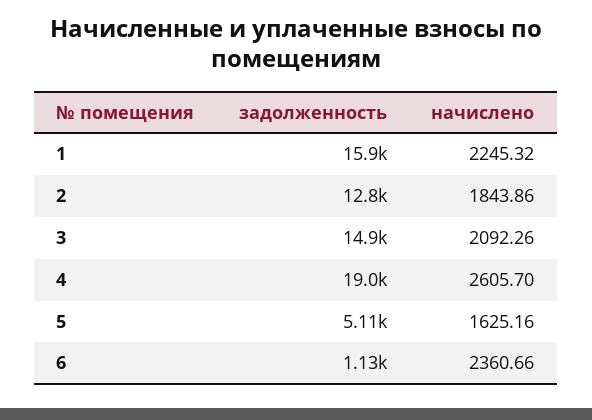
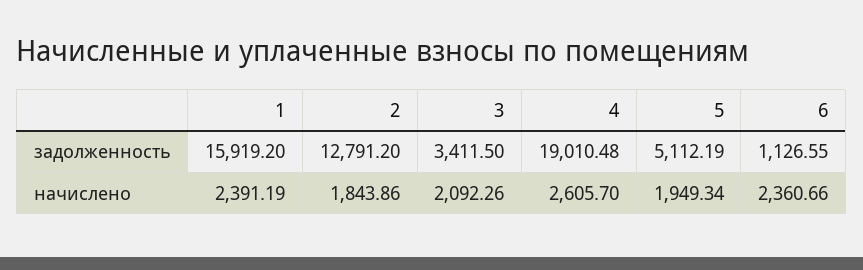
начислено, 1: 2245.32 -> 2391.19
задолженность, 3: 14900 -> 3411.5
начислено, 5: 1625.16 -> 1949.34

